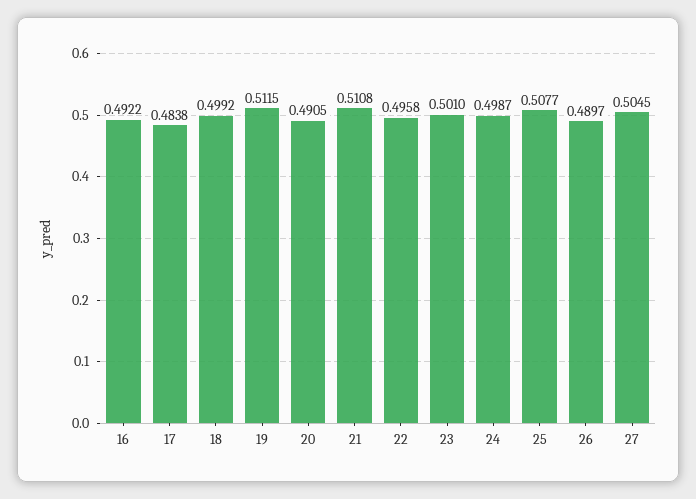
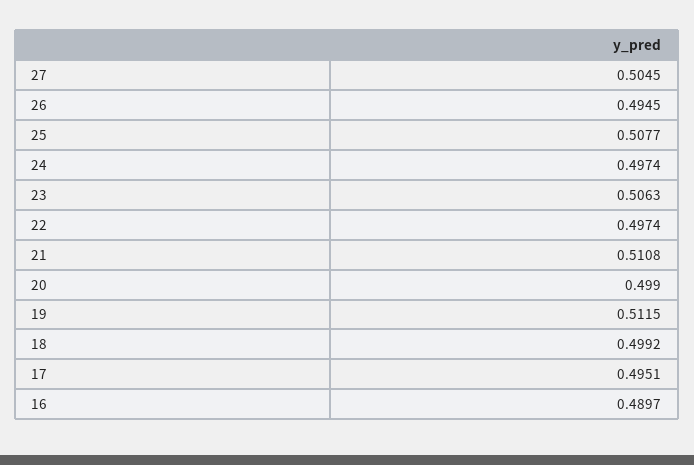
16: 0.4922 -> 0.4897
17: 0.4838 -> 0.4951
20: 0.4905 -> 0.499
22: 0.4958 -> 0.4974
23: 0.501 -> 0.5063
24: 0.4987 -> 0.4974
26: 0.4897 -> 0.4945

